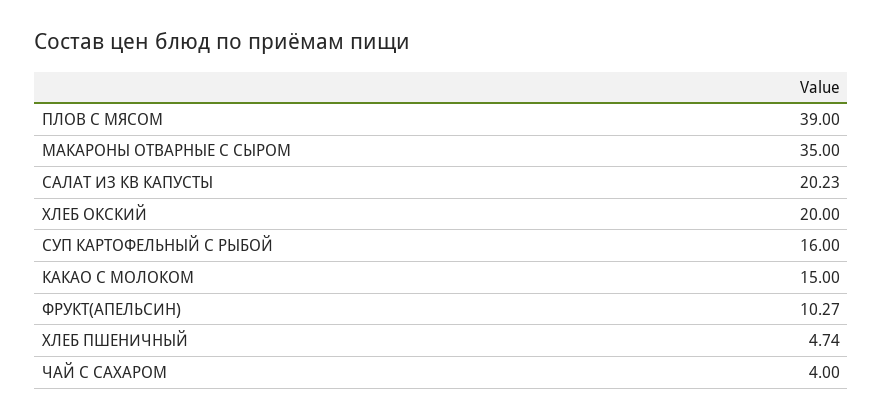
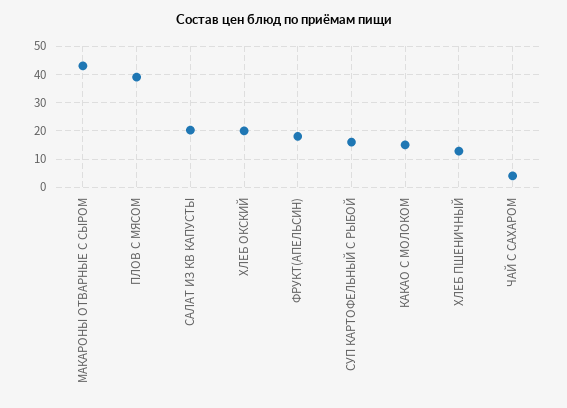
МАКАРОНЫ ОТВАРНЫЕ С СЫРОМ: 35 -> 42.5
ФРУКТ(АПЕЛЬСИН): 10.27 -> 17.5
ХЛЕБ ПШЕНИЧНЫЙ: 4.74 -> 12.5

